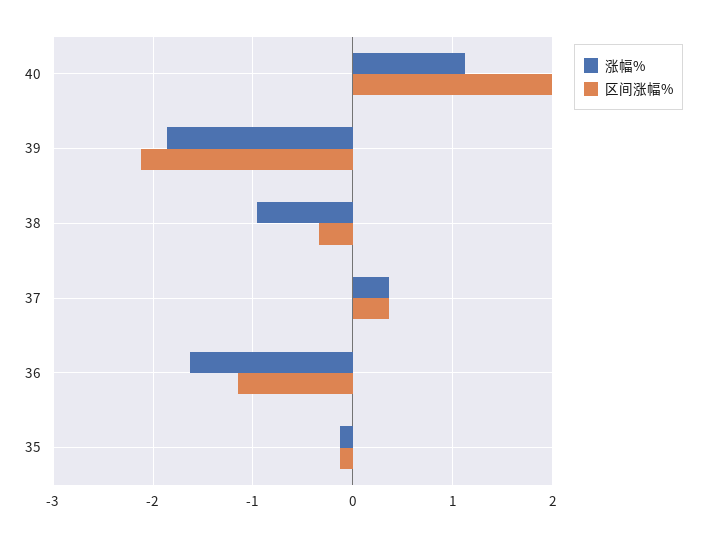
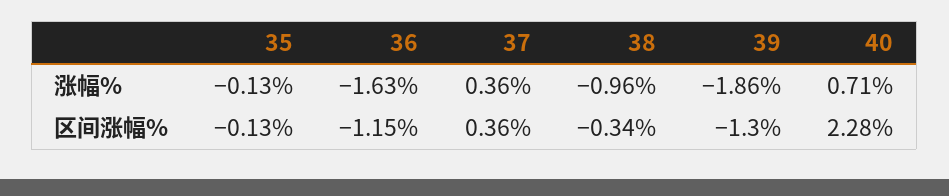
涨幅%, 40: 1.1 -> 0.71
区间涨幅%, 40: 2 -> 2.28
区间涨幅%, 39: -2.1 -> -1.3

